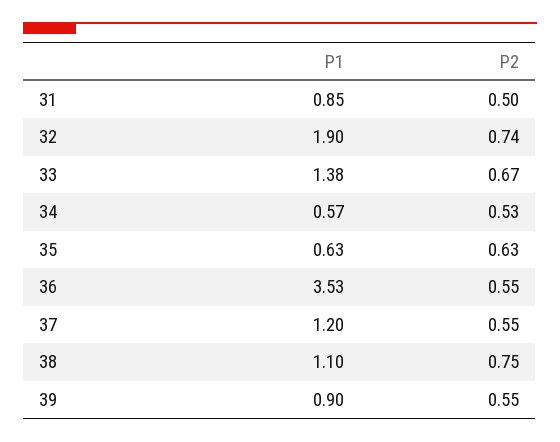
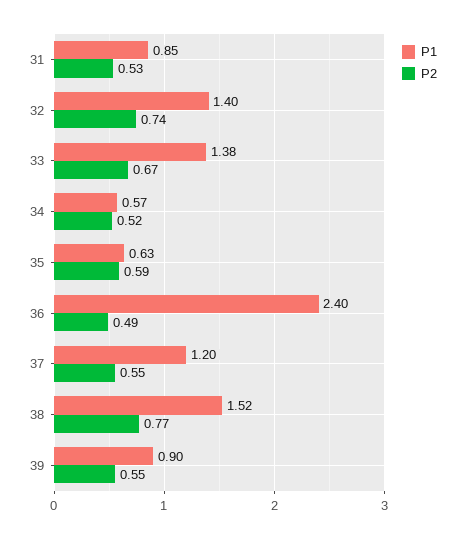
P2, 31: 0.5 -> 0.53
P1, 32: 1.9 -> 1.4
P2, 34: 0.53 -> 0.52
P2, 35: 0.63 -> 0.59
P1, 36: 3.53 -> 2.4
P2, 36: 0.55 -> 0.49
P1, 38: 1.1 -> 1.52
P2, 38: 0.75 -> 0.77

